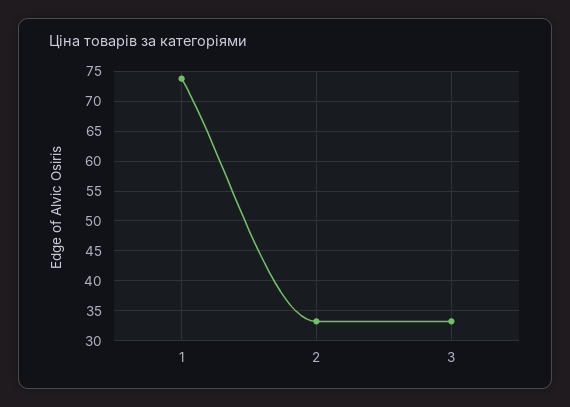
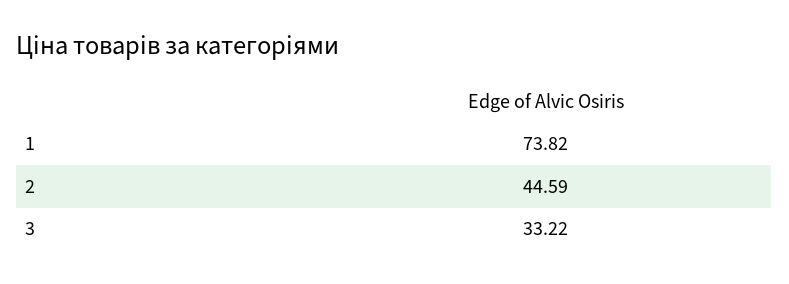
2: 32.5 -> 44.59

